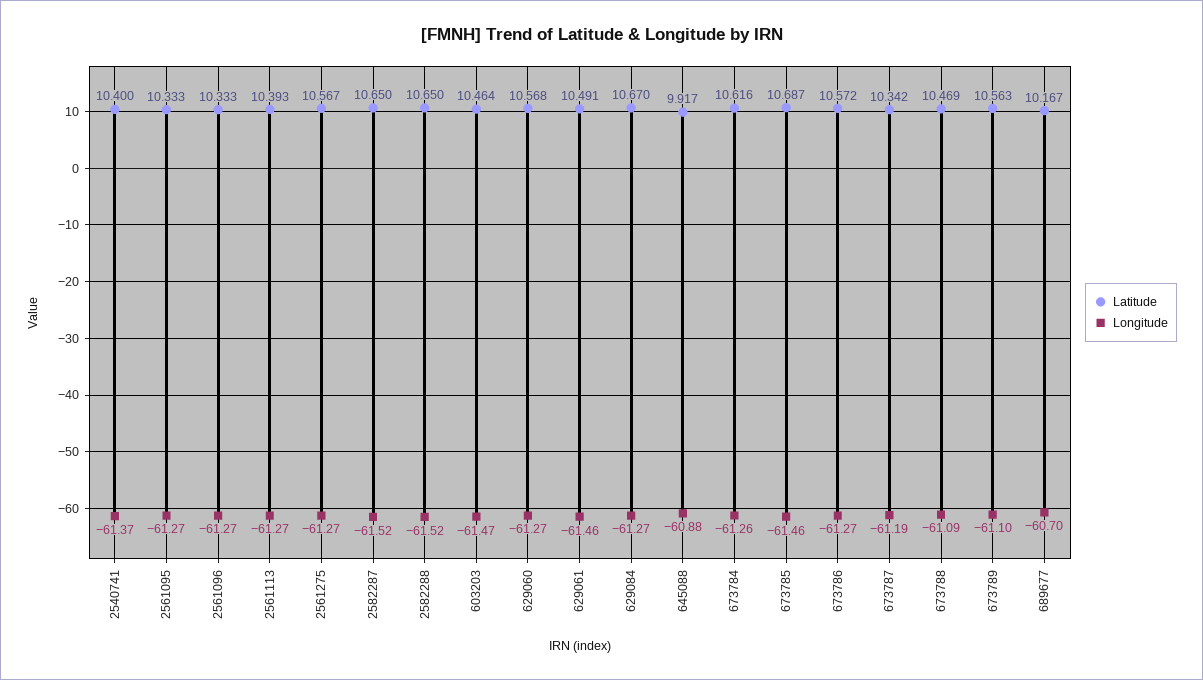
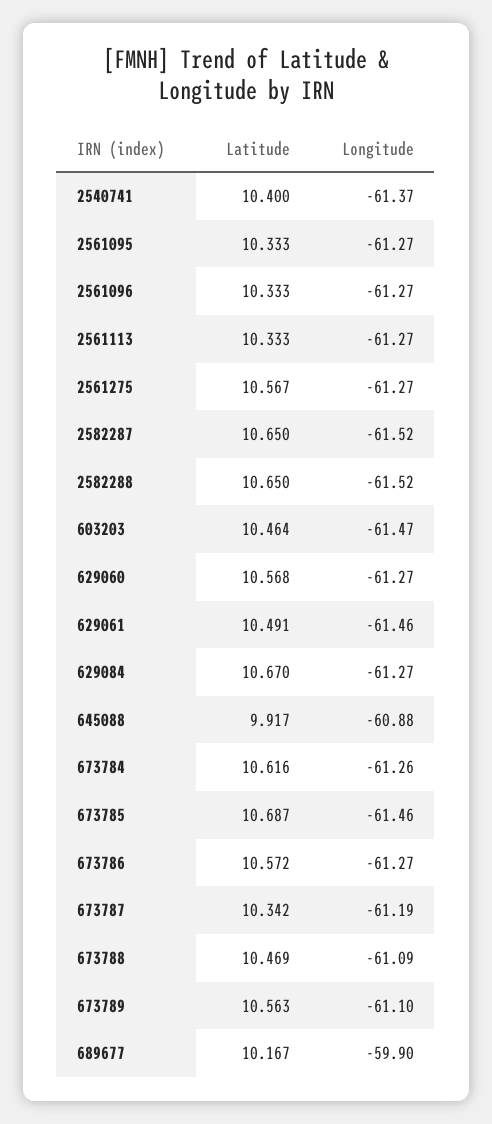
Latitude, 2561113: 10.393 -> 10.333
Longitude, 689677: -60.7 -> -59.9

